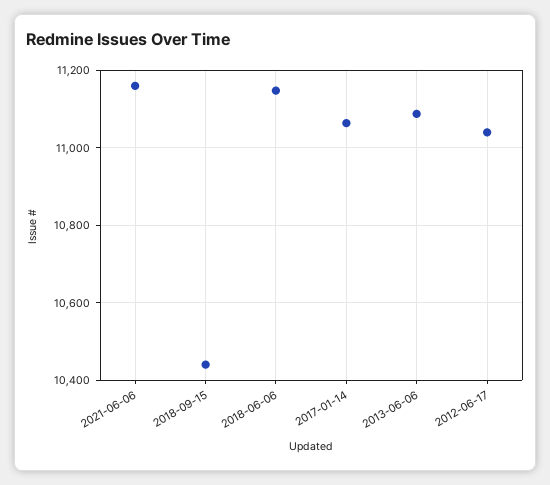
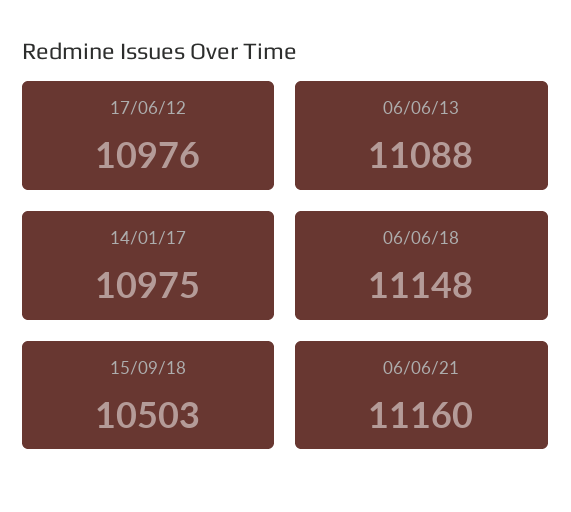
2018-09-15: 10440 -> 10503
2017-01-14: 11060 -> 10975
2012-06-17: 11040 -> 10976

